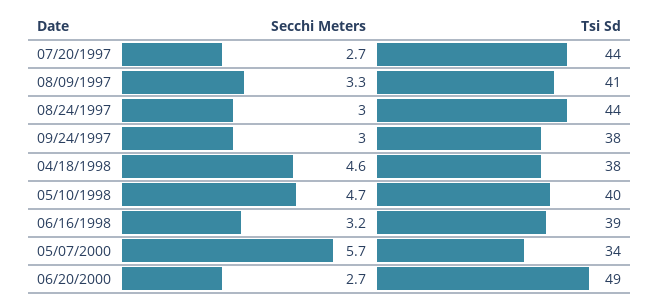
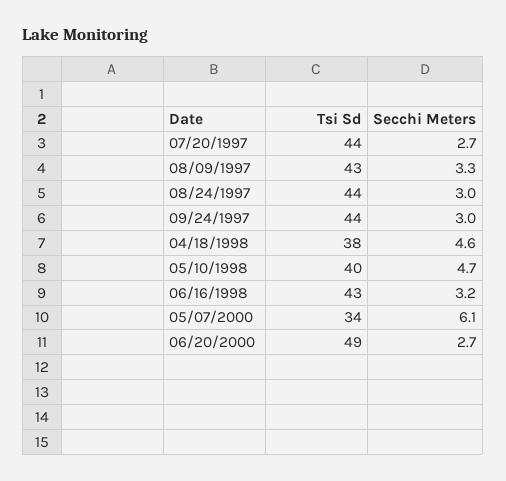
Tsi Sd, 08/09/1997: 41 -> 43
Tsi Sd, 09/24/1997: 38 -> 44
Tsi Sd, 06/16/1998: 39 -> 43
Secchi Meters, 05/07/2000: 5.7 -> 6.1

